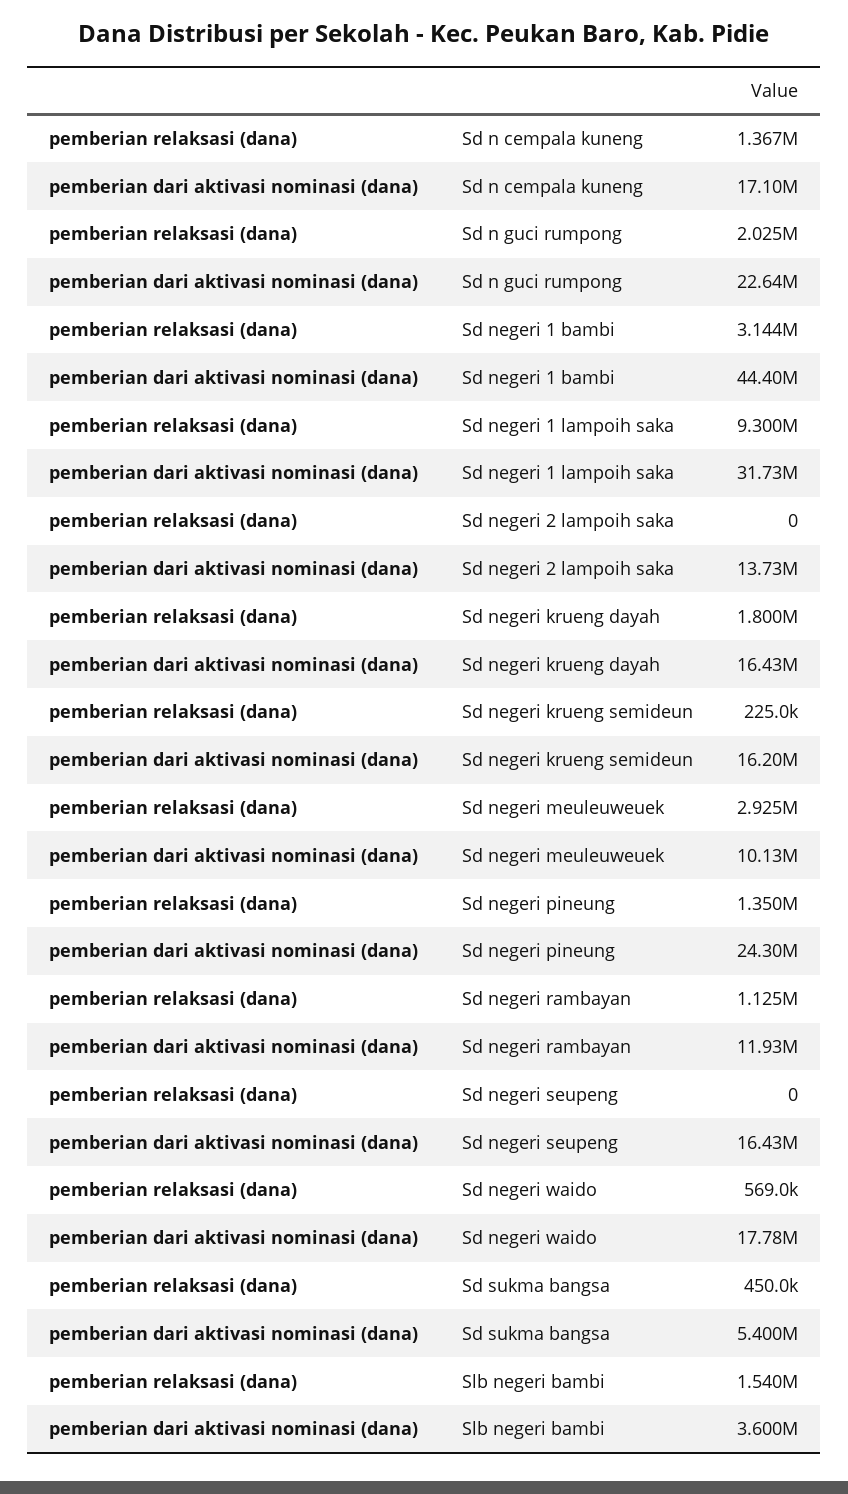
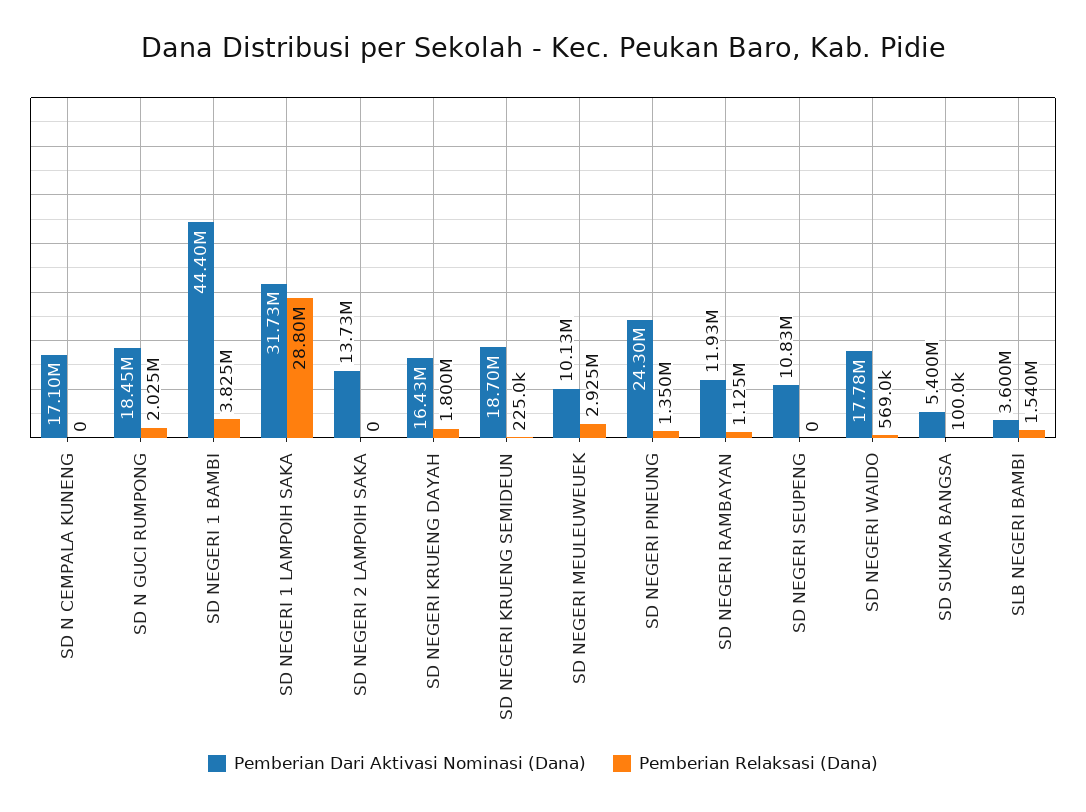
pemberian relaksasi (dana), Sd n cempala kuneng: 1367000 -> 0
pemberian dari aktivasi nominasi (dana), Sd n guci rumpong: 22640000 -> 18450000
pemberian relaksasi (dana), Sd negeri 1 bambi: 3144000 -> 3825000
pemberian relaksasi (dana), Sd negeri 1 lampoih saka: 9300000 -> 28800000
pemberian dari aktivasi nominasi (dana), Sd negeri krueng semideun: 16200000 -> 18700000
pemberian dari aktivasi nominasi (dana), Sd negeri seupeng: 16430000 -> 10830000
pemberian relaksasi (dana), Sd sukma bangsa: 450000 -> 100000

